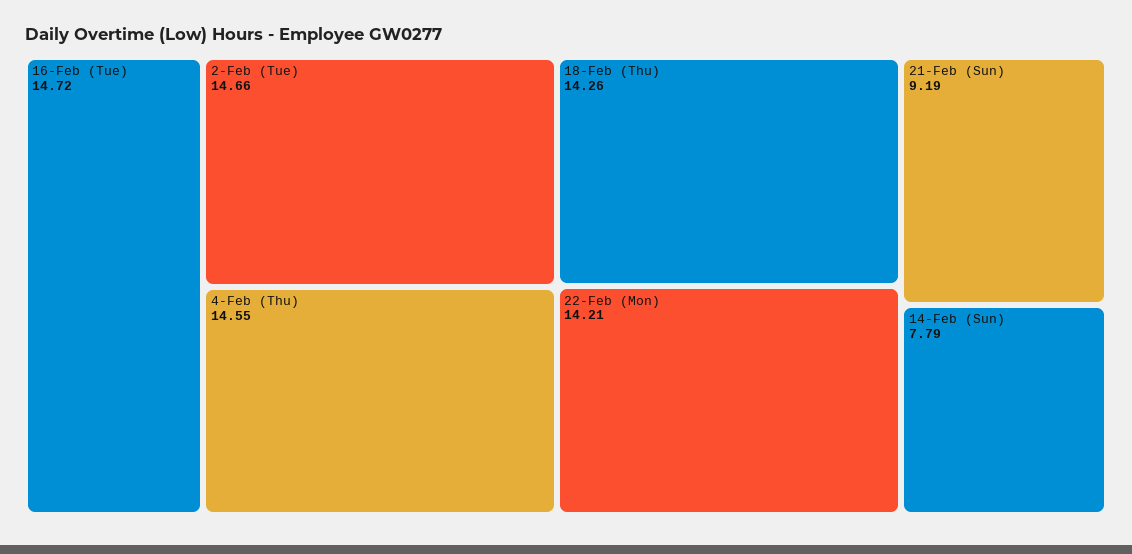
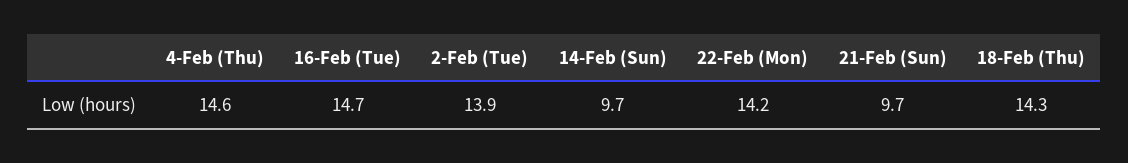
2-Feb (Tue): 14.66 -> 13.9
21-Feb (Sun): 9.19 -> 9.7
14-Feb (Sun): 7.79 -> 9.7

